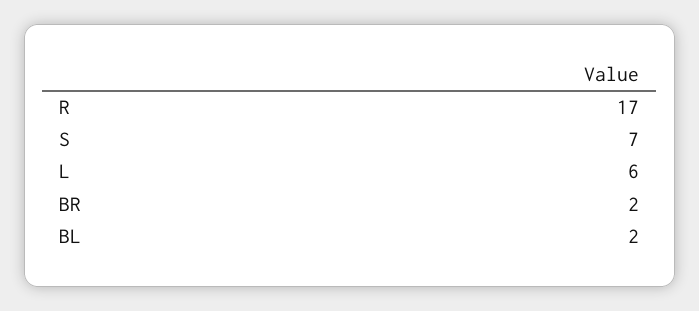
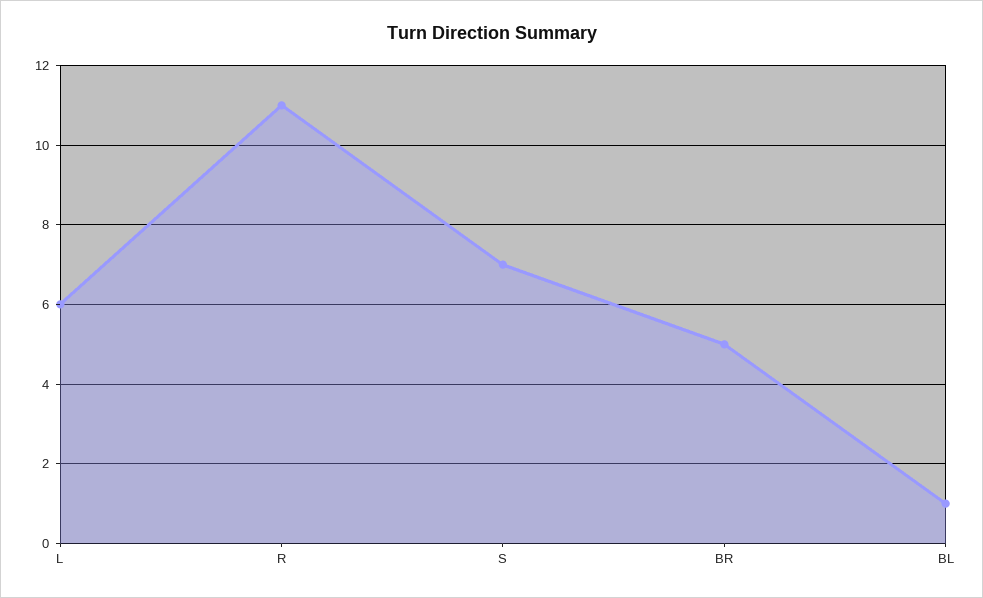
R: 17 -> 11
BR: 2 -> 5
BL: 2 -> 1

